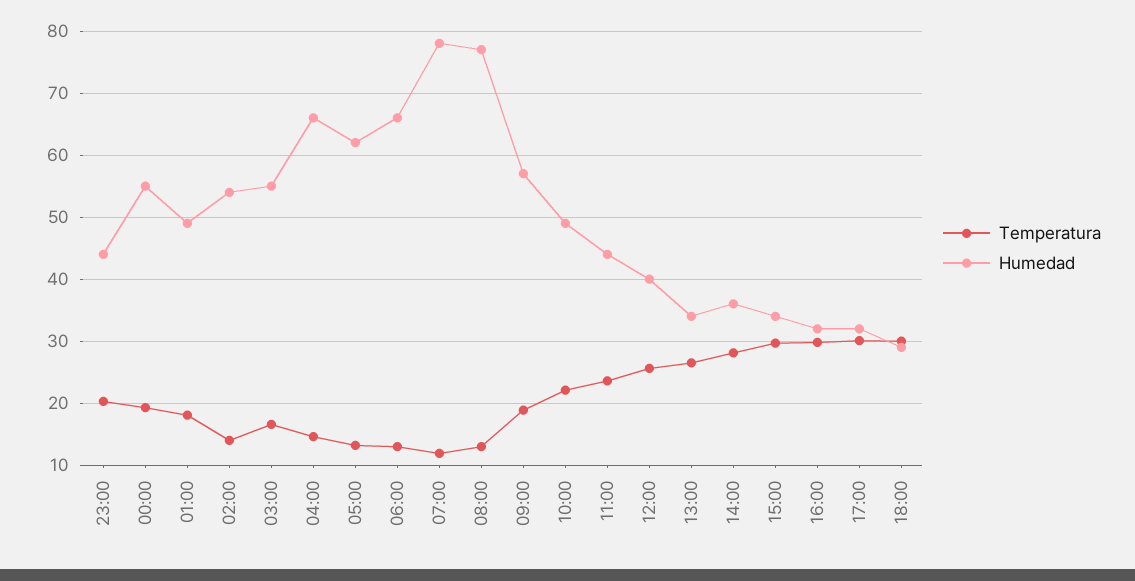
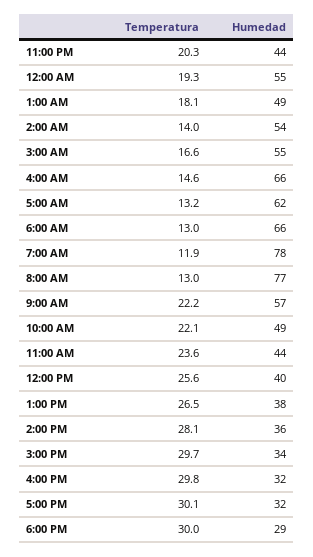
Temperatura, 09:00: 19 -> 22.2
Humedad, 13:00: 34 -> 38

